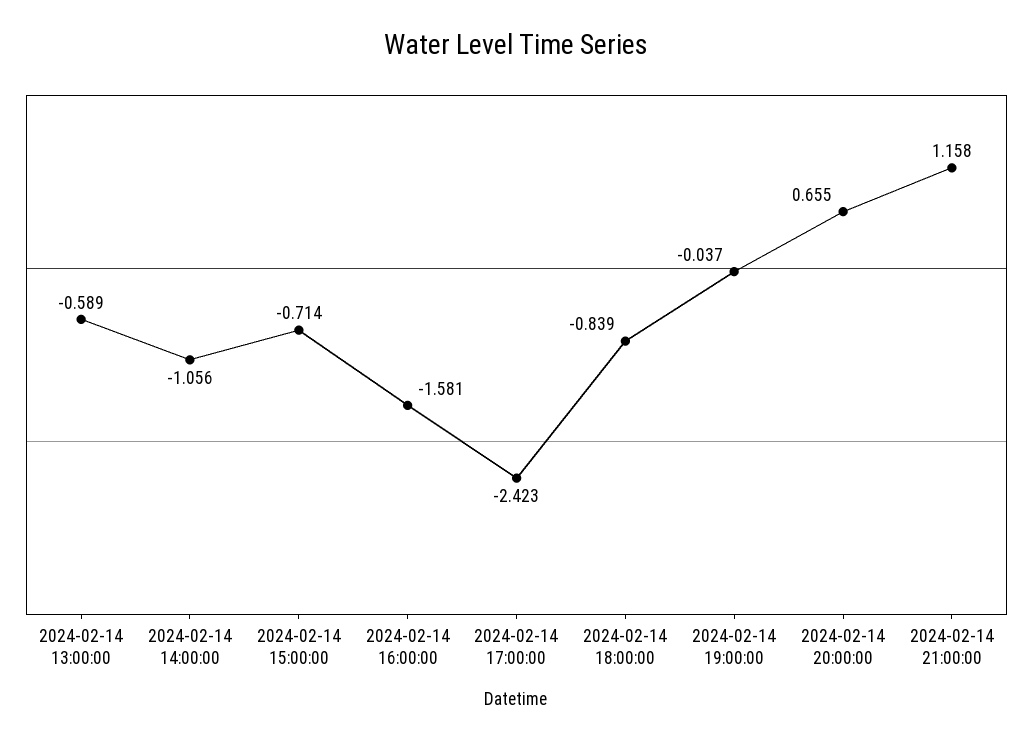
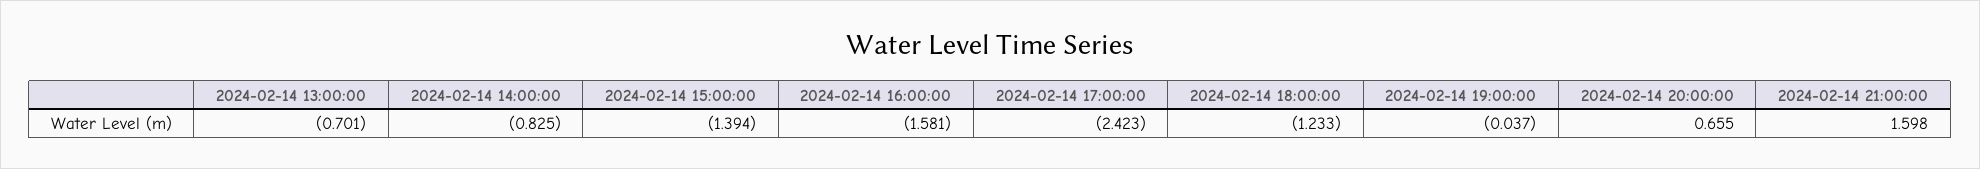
2024-02-14 13:00:00: -0.589 -> -0.701
2024-02-14 14:00:00: -1.056 -> -0.825
2024-02-14 15:00:00: -0.714 -> -1.394
2024-02-14 18:00:00: -0.839 -> -1.233
2024-02-14 21:00:00: 1.158 -> 1.598

